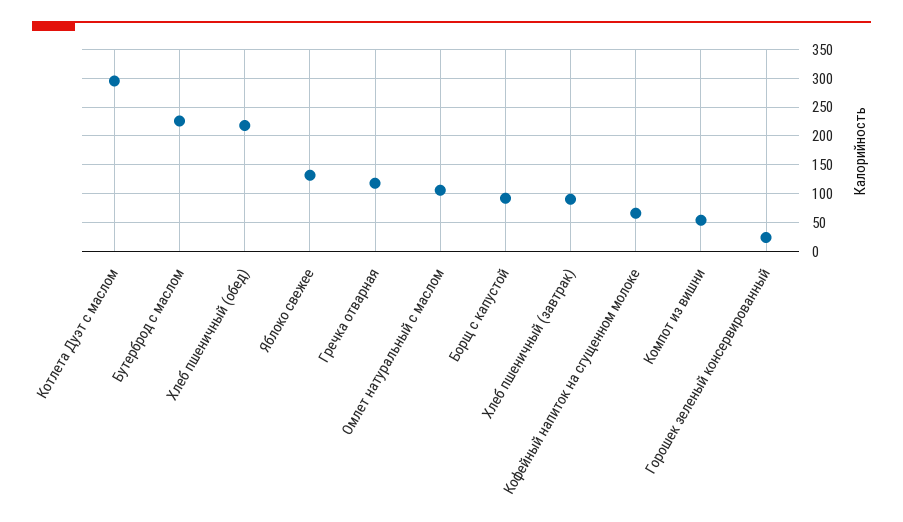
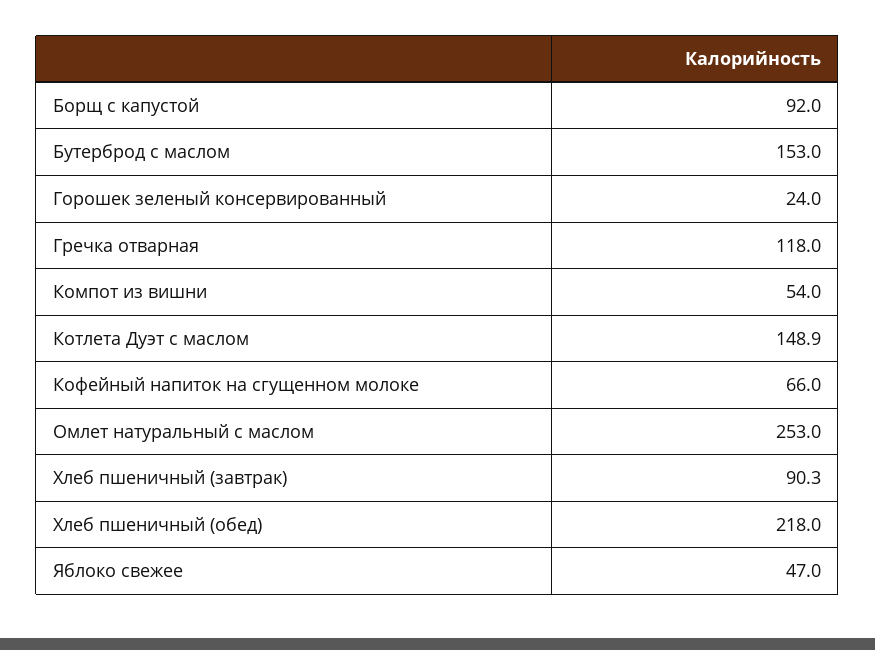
Котлета Дуэт с маслом: 300 -> 148.9
Бутерброд с маслом: 225 -> 153
Яблоко свежее: 125 -> 47
Омлет натуральный с маслом: 100 -> 253

